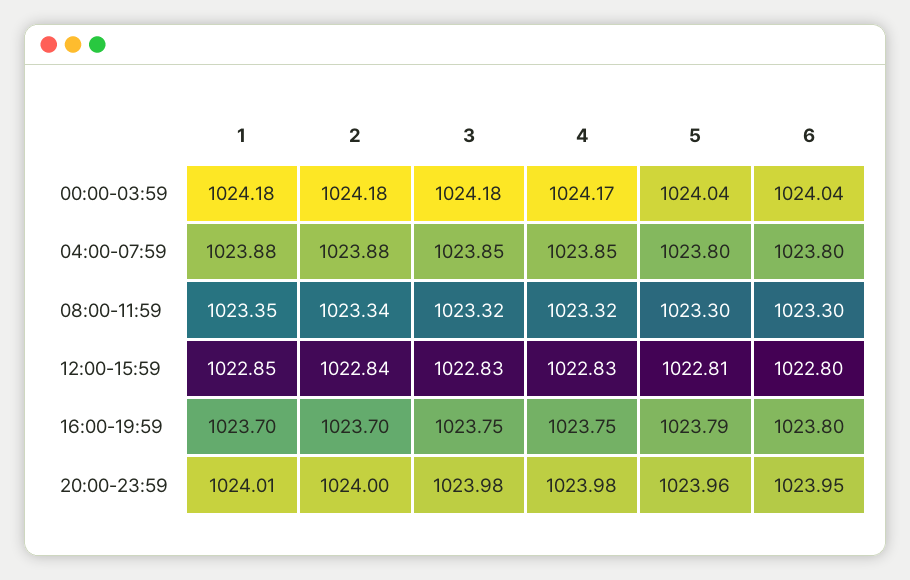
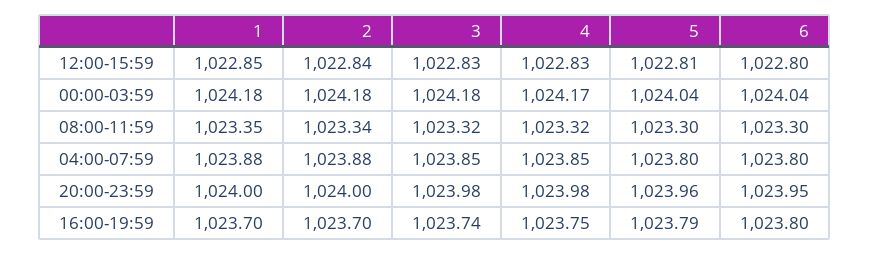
3, 16:00-19:59: 1023.75 -> 1023.74
1, 20:00-23:59: 1024.01 -> 1024

